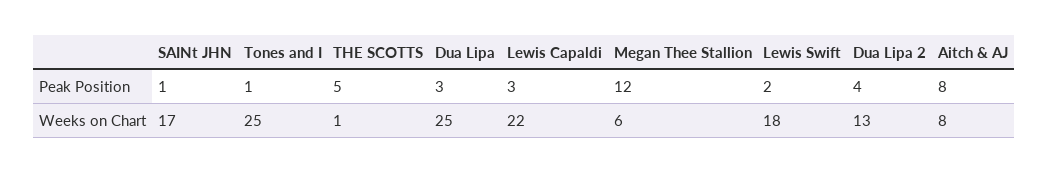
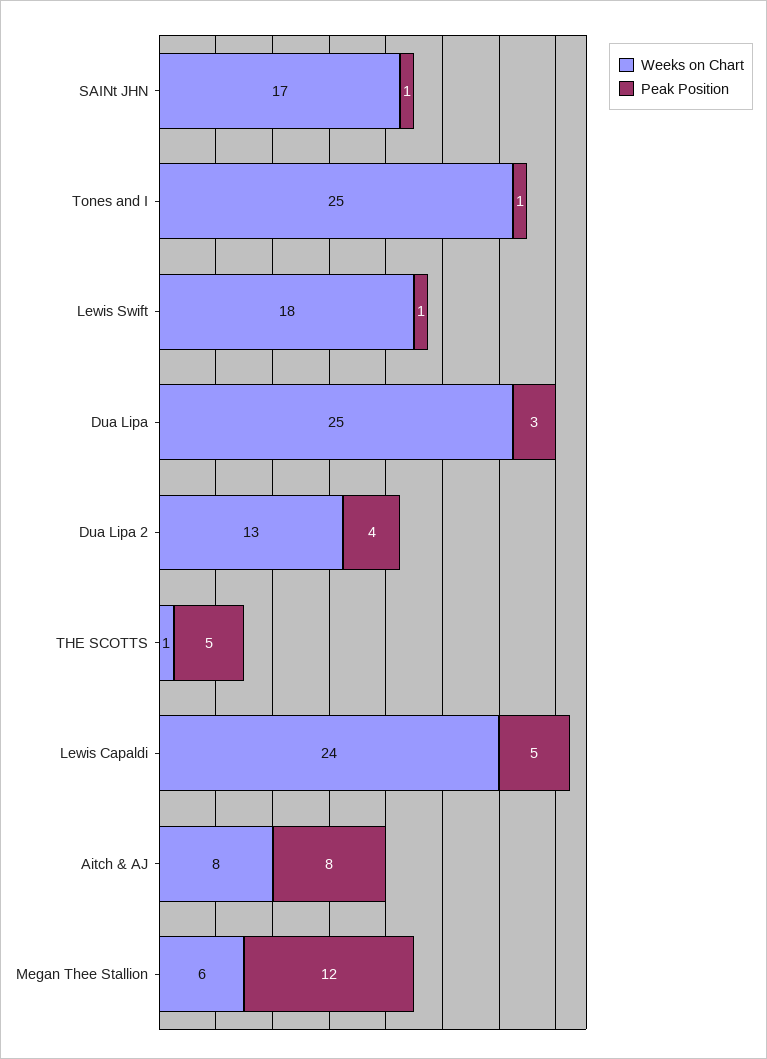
Peak Position, Lewis Capaldi: 3 -> 5
Peak Position, Lewis Swift: 2 -> 1
Weeks on Chart, Lewis Capaldi: 22 -> 24

